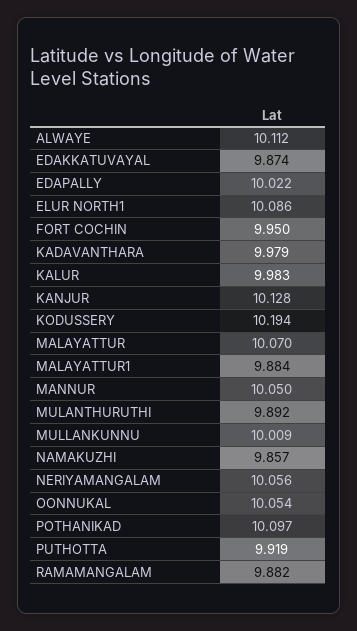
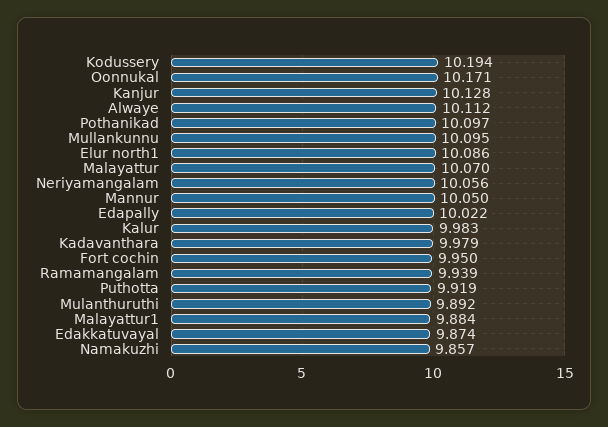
MULLANKUNNU: 10.009 -> 10.095
OONNUKAL: 10.054 -> 10.171
RAMAMANGALAM: 9.882 -> 9.939

